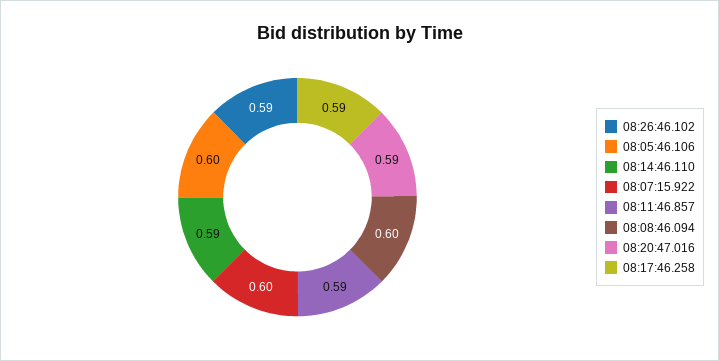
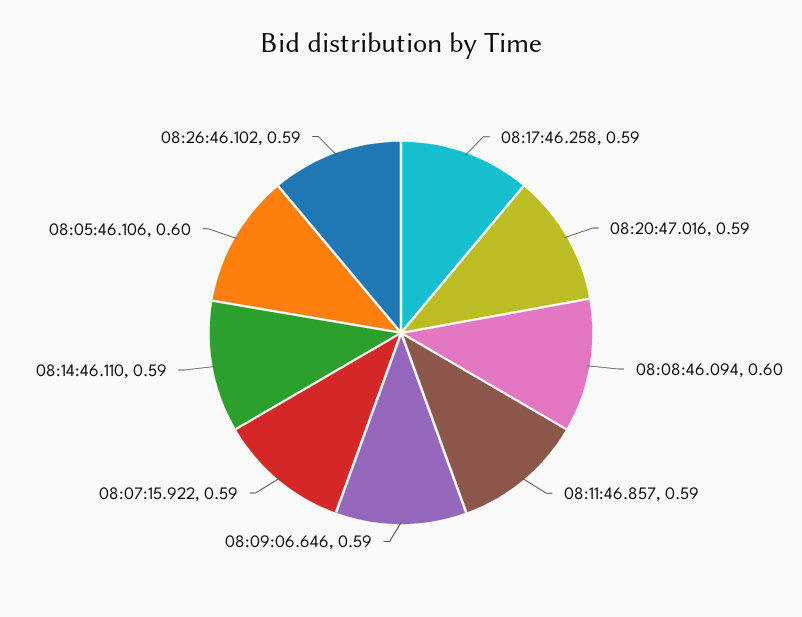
08:07:15.922: 0.6 -> 0.59
08:09:06.646: none -> 0.59

